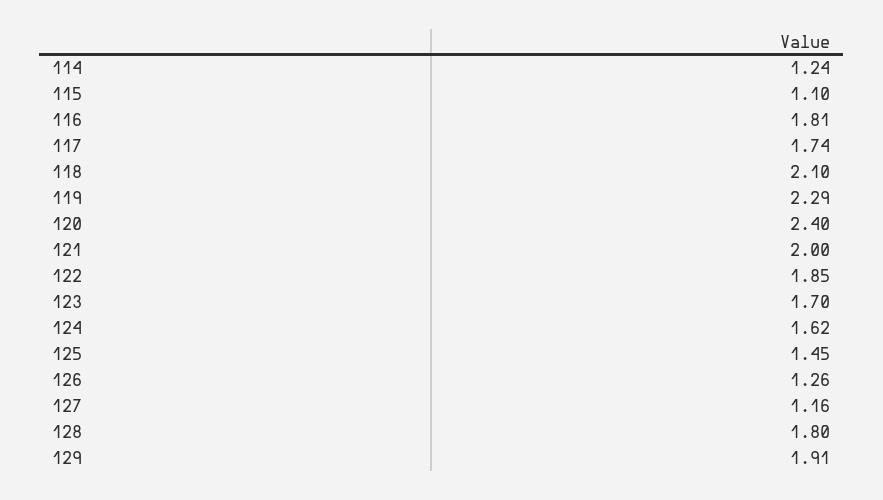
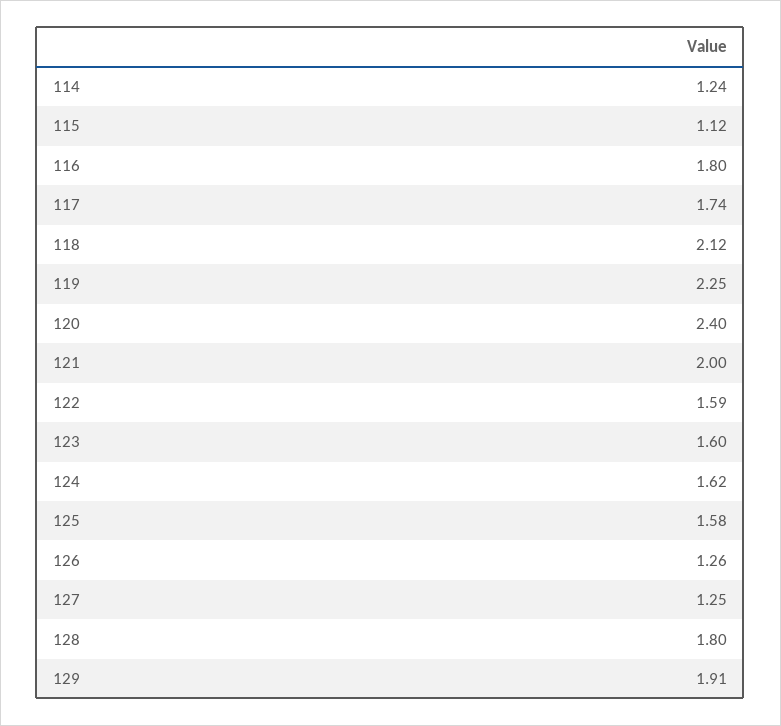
115: 1.1 -> 1.12
116: 1.81 -> 1.8
118: 2.1 -> 2.12
119: 2.29 -> 2.25
122: 1.85 -> 1.59
123: 1.7 -> 1.6
125: 1.45 -> 1.58
127: 1.16 -> 1.25

